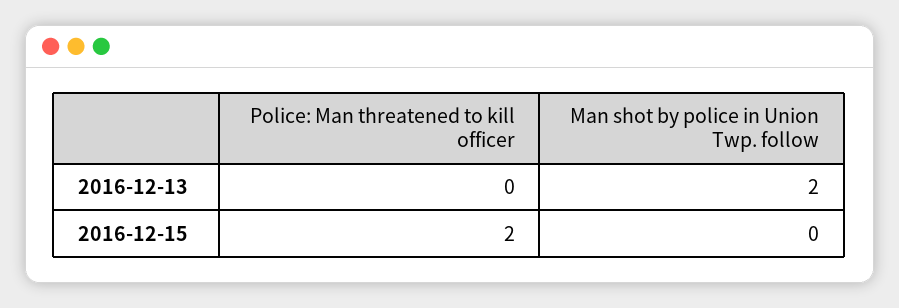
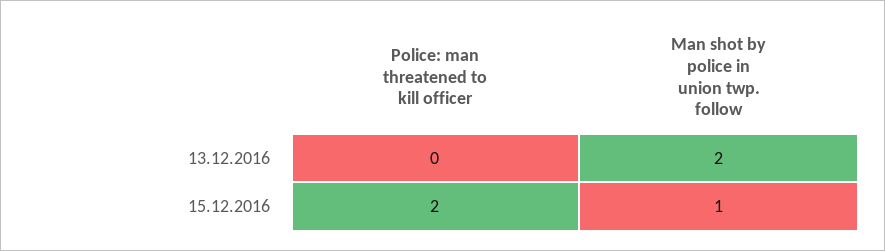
Man shot by police in Union Twp. follow, 2016-12-15: 0 -> 1

